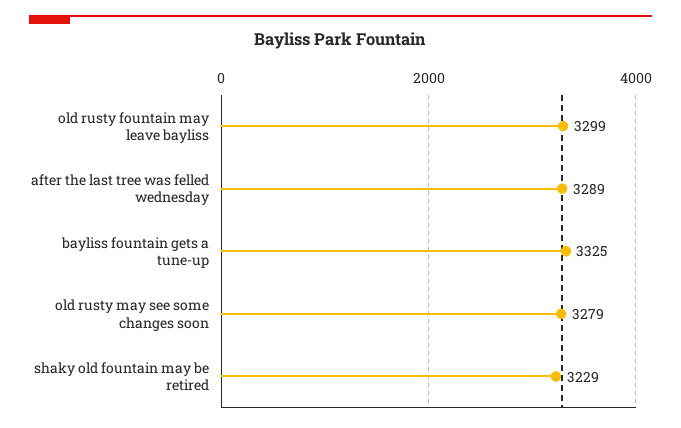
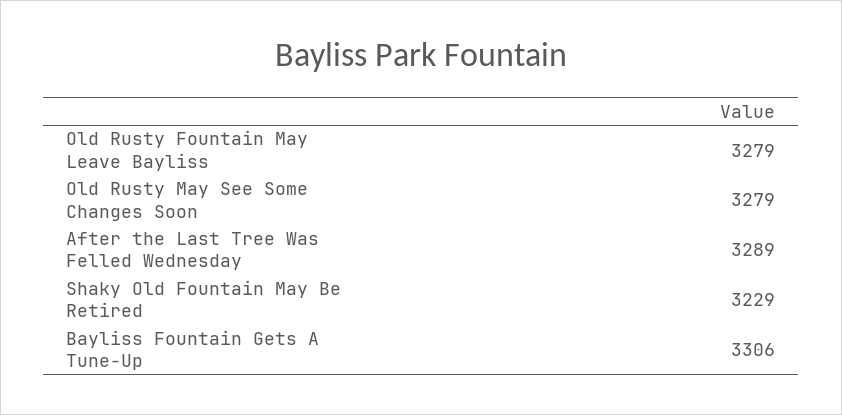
old rusty fountain may leave bayliss: 3299 -> 3279
bayliss fountain gets a tune-up: 3325 -> 3306

